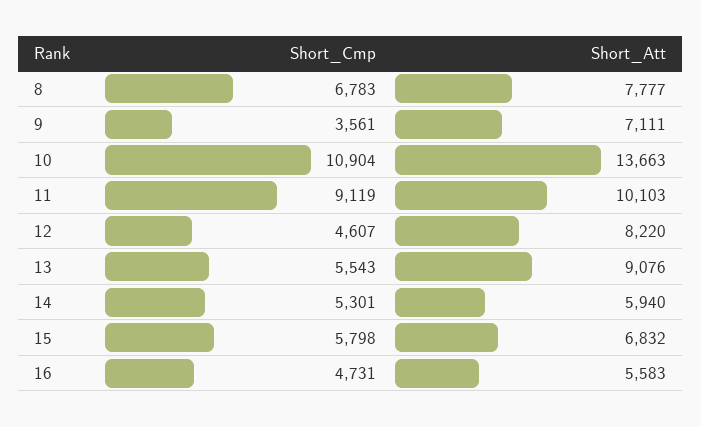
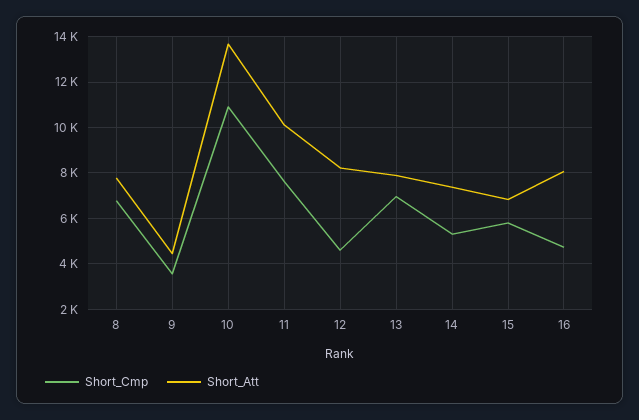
Short_Att, 9: 7111 -> 4500
Short_Cmp, 11: 9119 -> 7500
Short_Cmp, 13: 5543 -> 7000
Short_Att, 13: 9076 -> 8000
Short_Att, 14: 5940 -> 7500
Short_Att, 16: 5583 -> 8000

